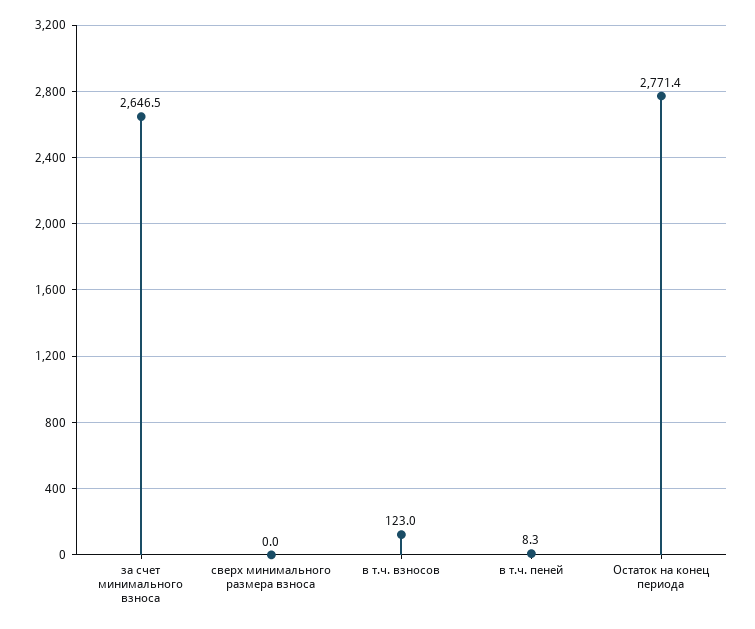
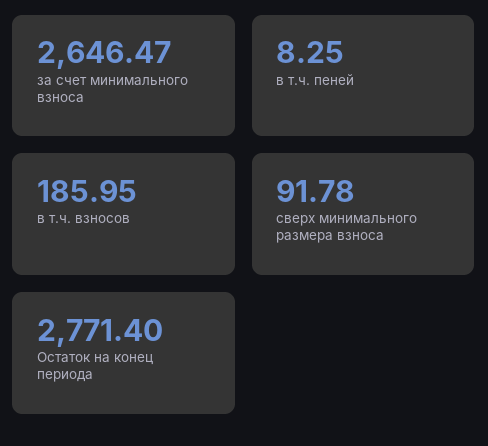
сверх минимального размера взноса: 0 -> 91.78
в т.ч. взносов: 123 -> 185.95

